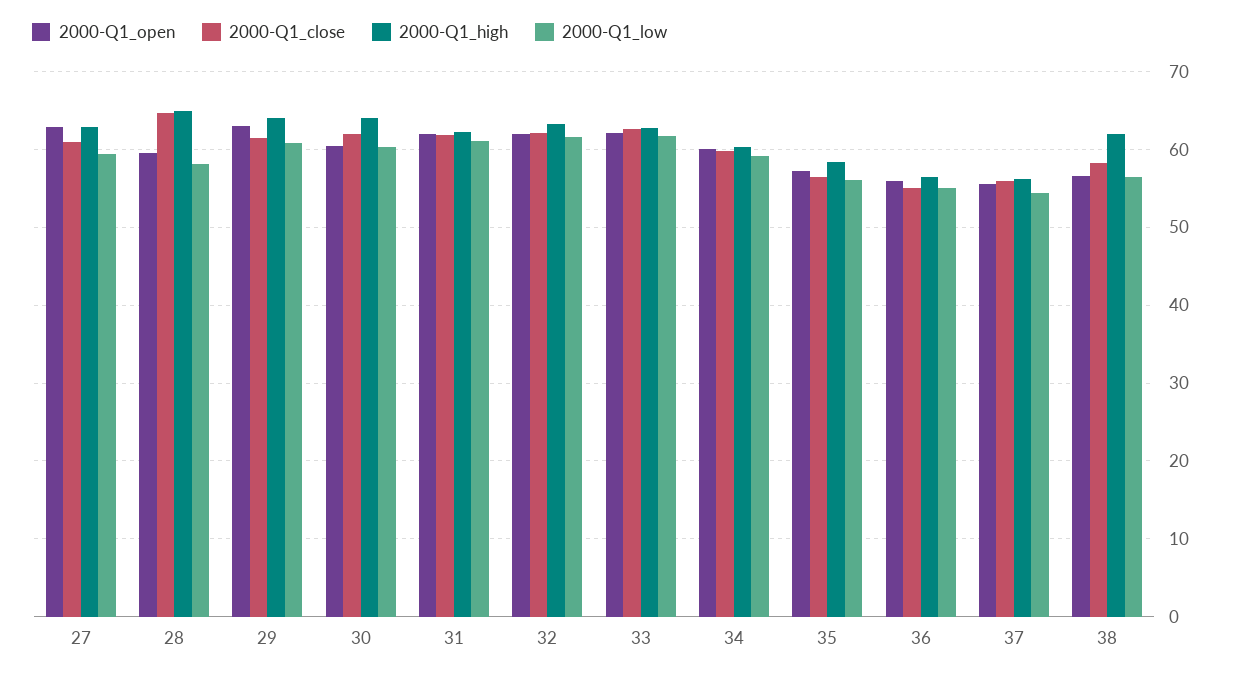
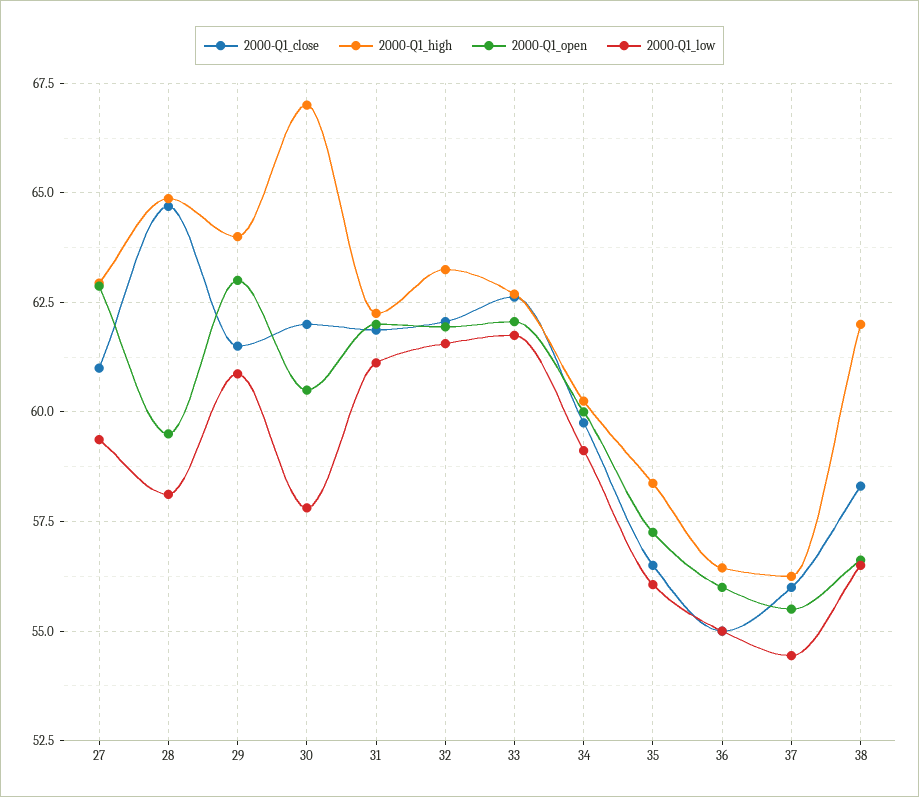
2000-Q1_high, 30: 64 -> 67
2000-Q1_low, 30: 60 -> 57.75

